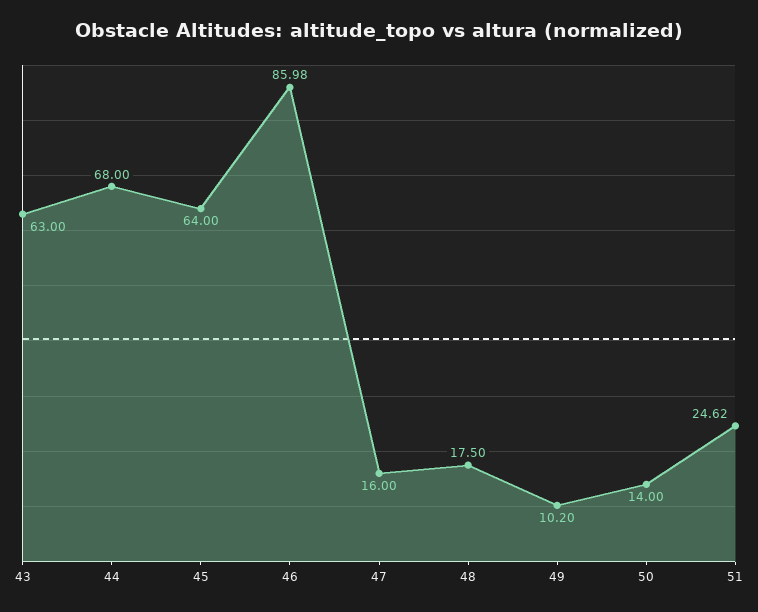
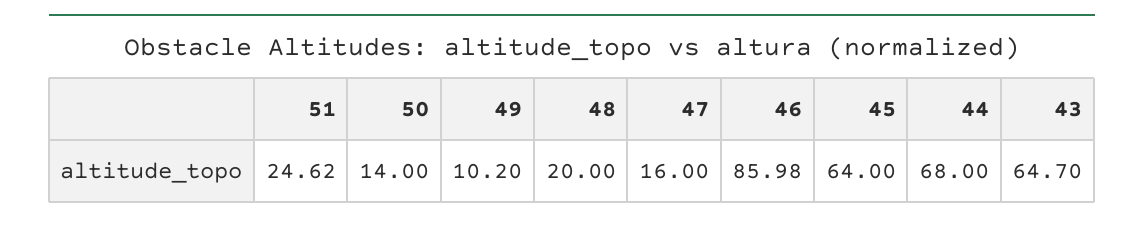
43: 63 -> 64.7
48: 17.5 -> 20

